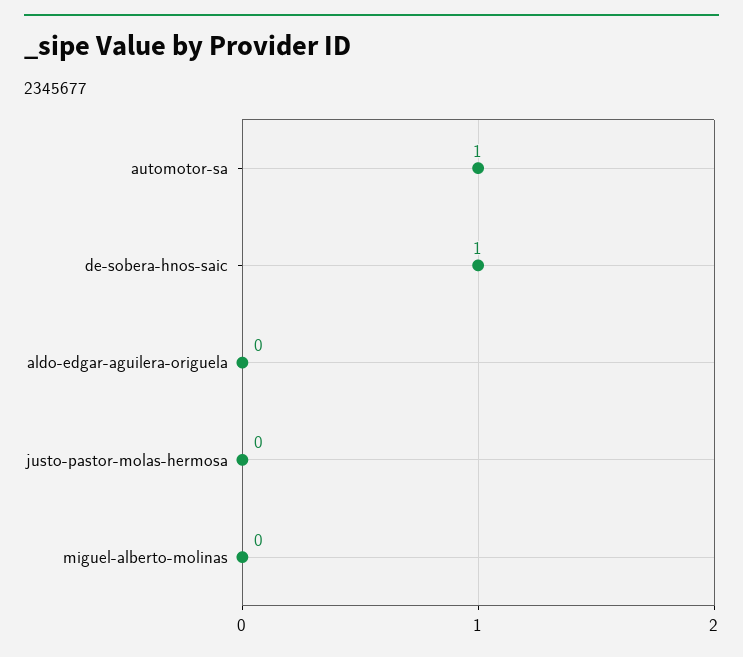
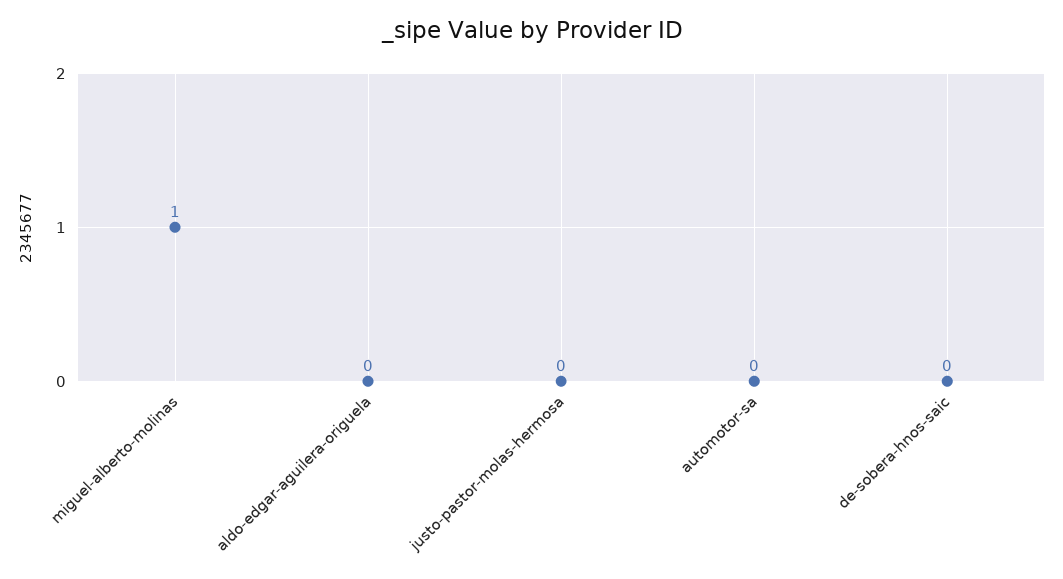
automotor-sa: 1 -> 0
de-sobera-hnos-saic: 1 -> 0
miguel-alberto-molinas: 0 -> 1

